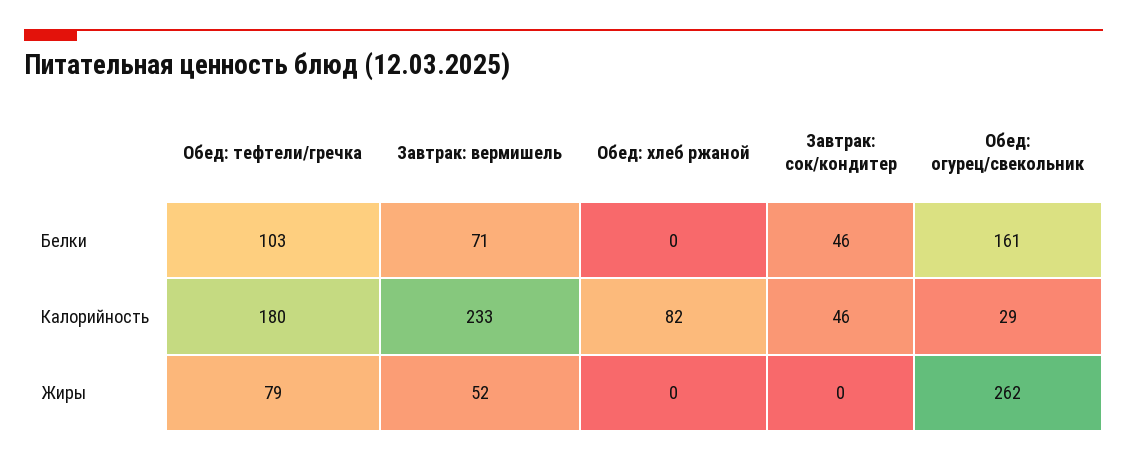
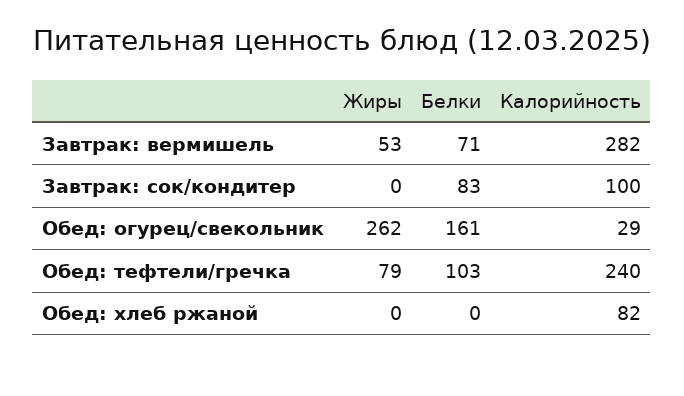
Завтрак: сок/кондитер, Белки: 46 -> 83
Обед: тефтели/гречка, Калорийность: 180 -> 240
Завтрак: вермишель, Калорийность: 233 -> 282
Завтрак: сок/кондитер, Калорийность: 46 -> 100
Завтрак: вермишель, Жиры: 52 -> 53

